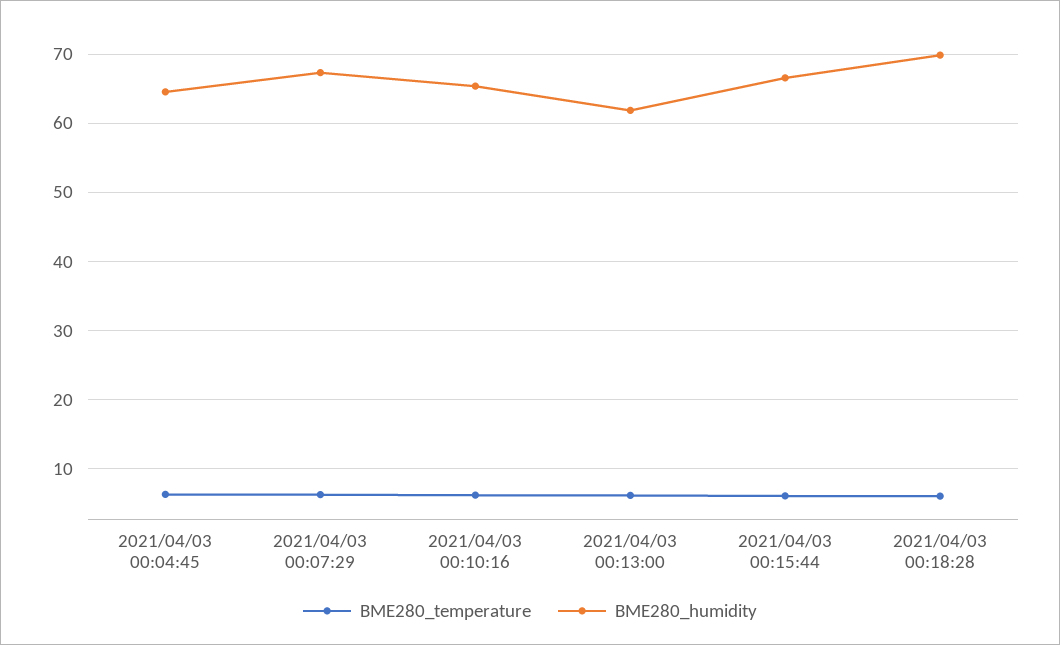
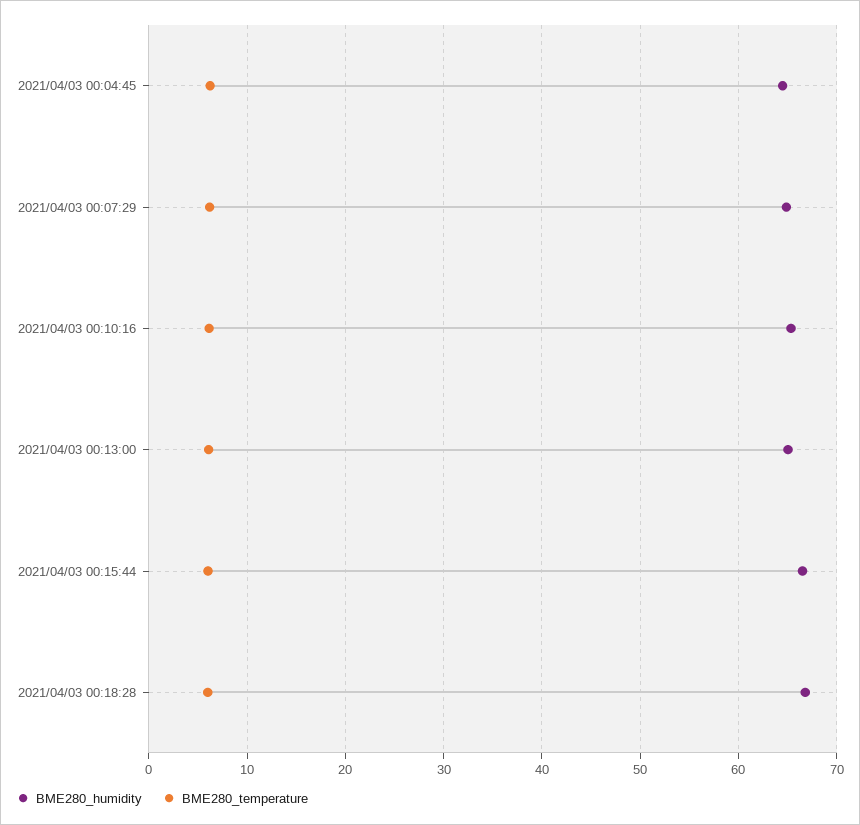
BME280_humidity, 2021/04/03 00:07:29: 67 -> 65
BME280_humidity, 2021/04/03 00:13:00: 62 -> 65
BME280_humidity, 2021/04/03 00:18:28: 70 -> 67

